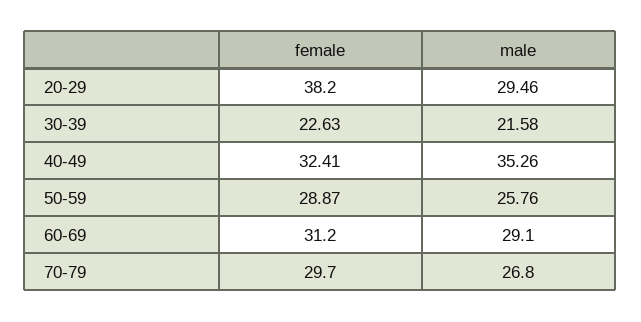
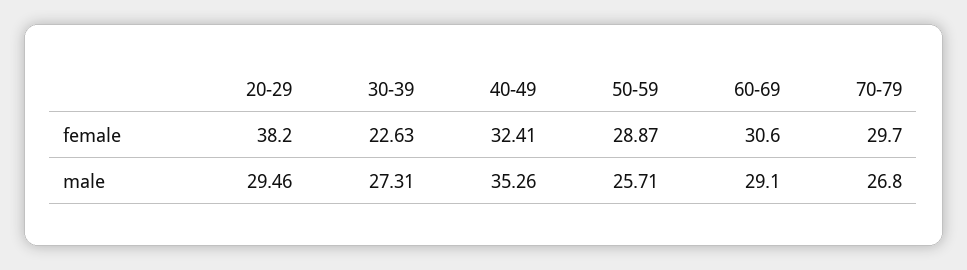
male, 30-39: 21.58 -> 27.31
male, 50-59: 25.76 -> 25.71
female, 60-69: 31.2 -> 30.6

